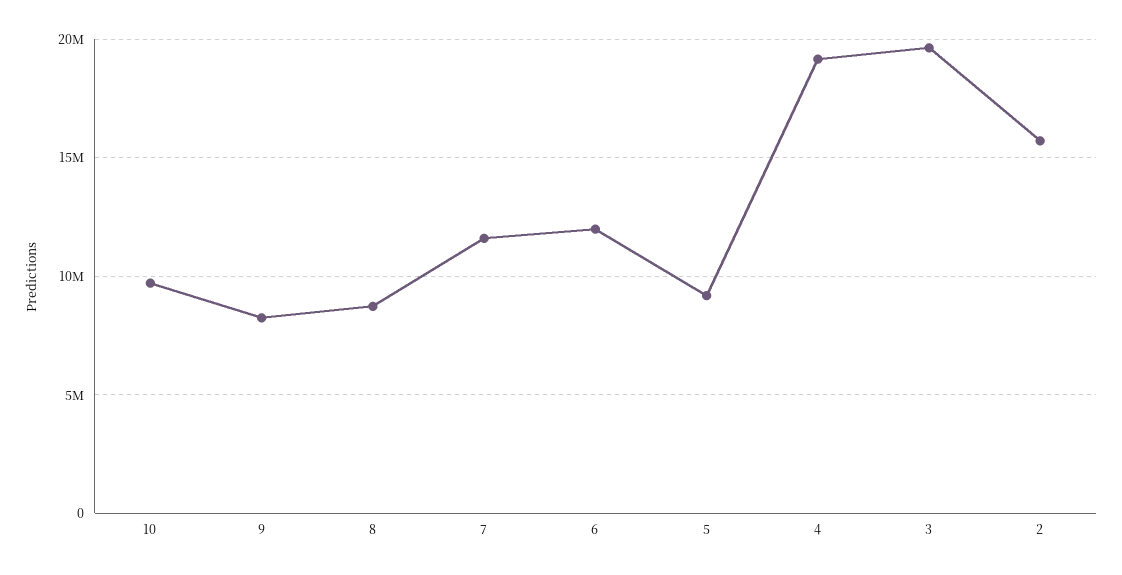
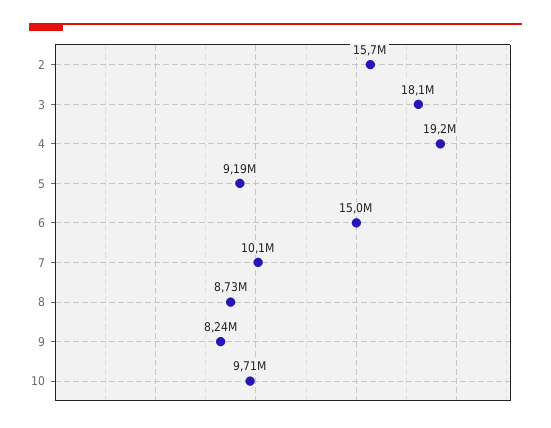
7: 11500000 -> 10100000
6: 12000000 -> 15000000
3: 19500000 -> 18100000

